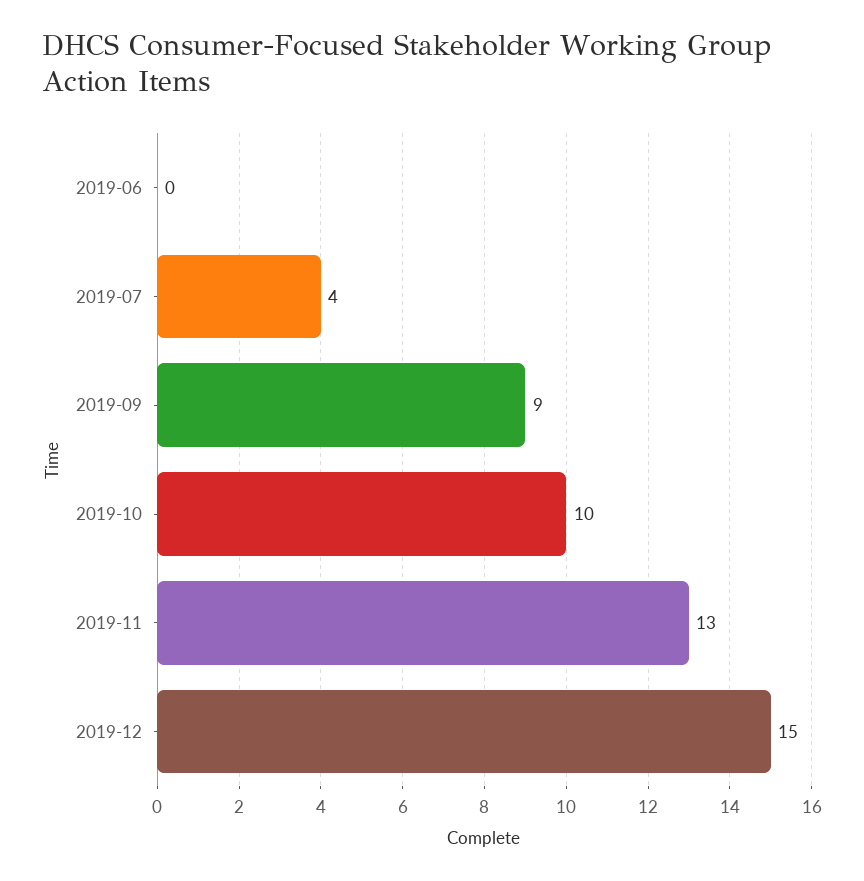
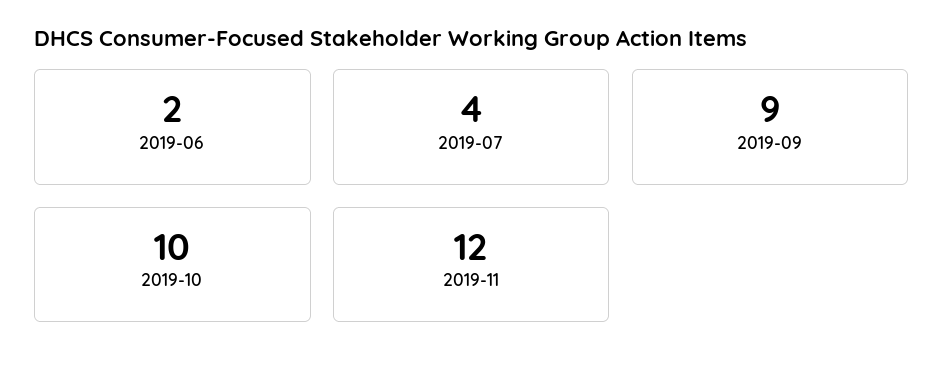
2019-06: 0 -> 2
2019-11: 13 -> 12
2019-12: 15 -> none

